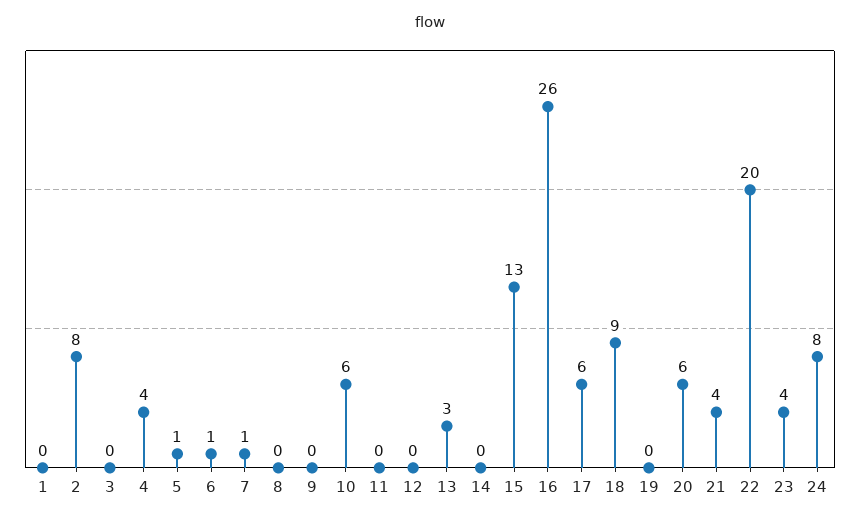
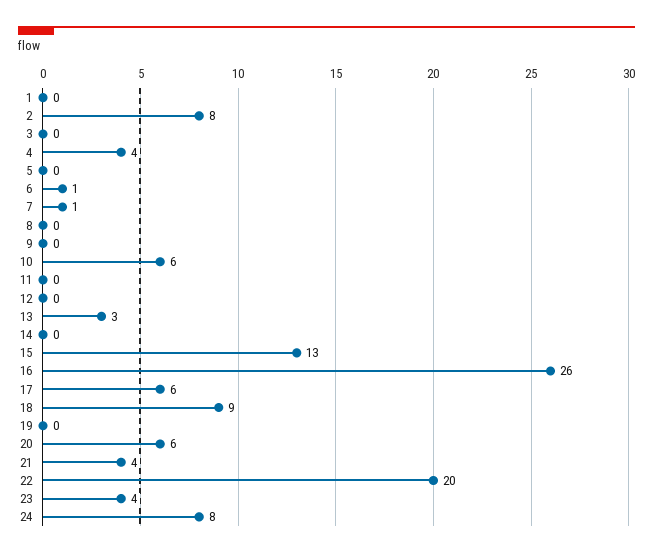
5: 1 -> 0

